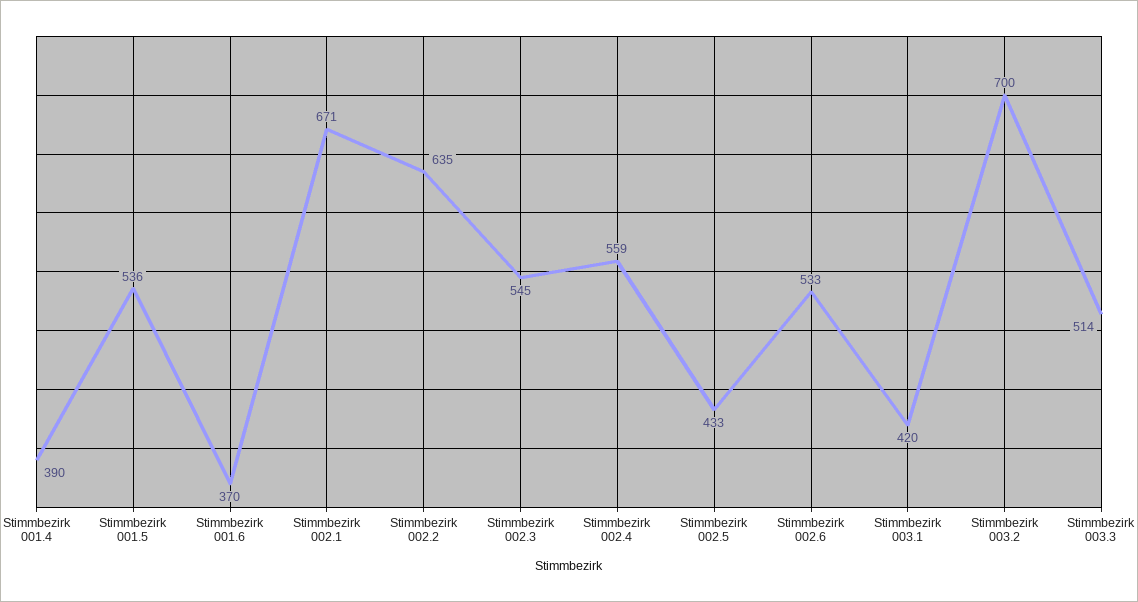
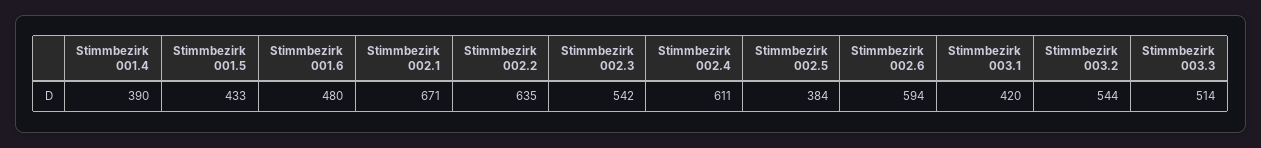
Stimmbezirk 001.5: 536 -> 433
Stimmbezirk 001.6: 370 -> 480
Stimmbezirk 002.3: 545 -> 542
Stimmbezirk 002.4: 559 -> 611
Stimmbezirk 002.5: 433 -> 384
Stimmbezirk 002.6: 533 -> 594
Stimmbezirk 003.2: 700 -> 544

